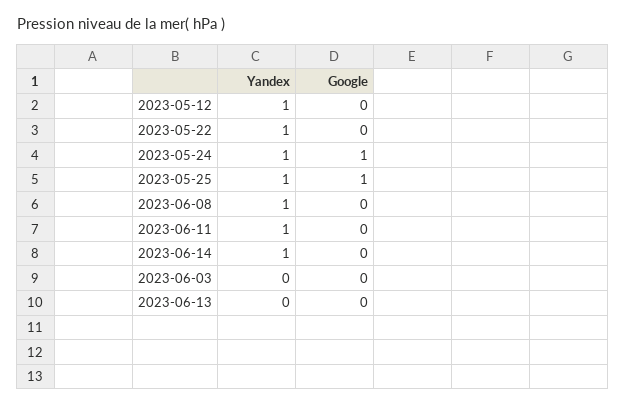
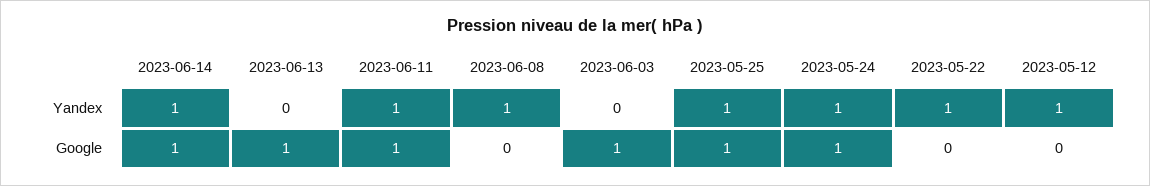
Google, 2023-06-11: 0 -> 1
Google, 2023-06-14: 0 -> 1
Google, 2023-06-03: 0 -> 1
Google, 2023-06-13: 0 -> 1

